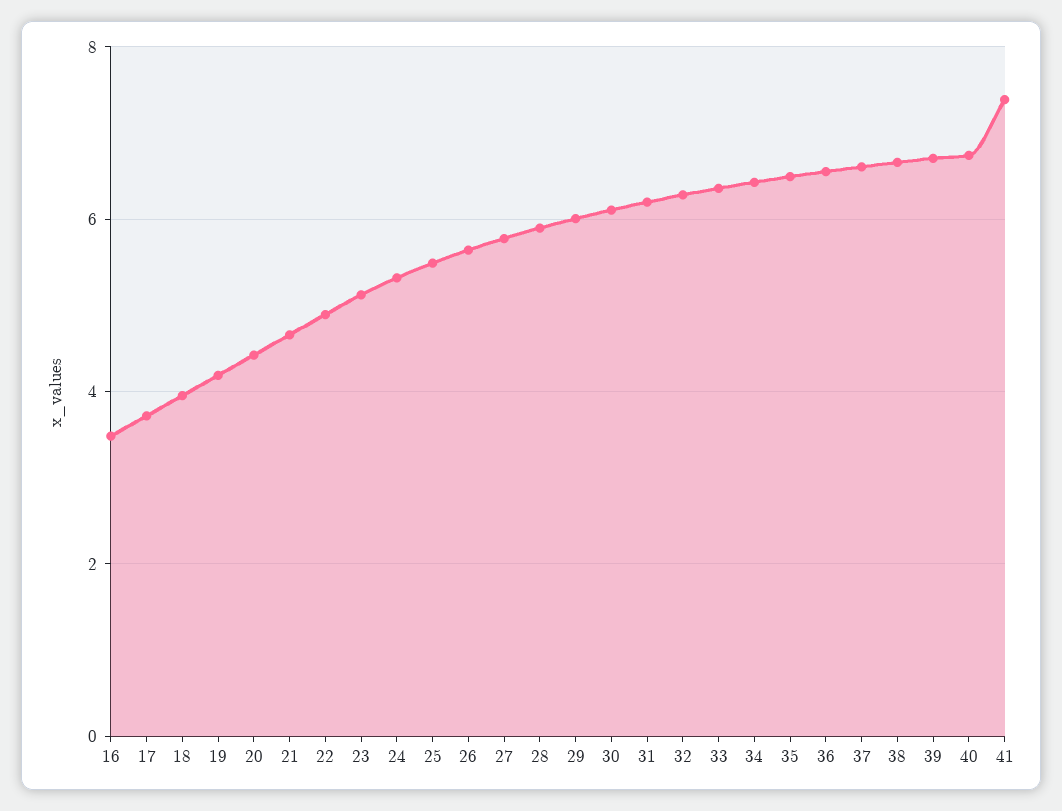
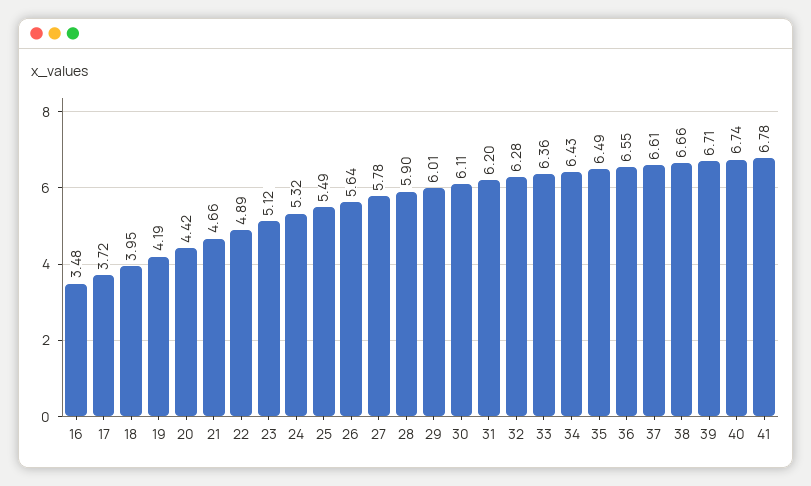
41: 7.4 -> 6.78

